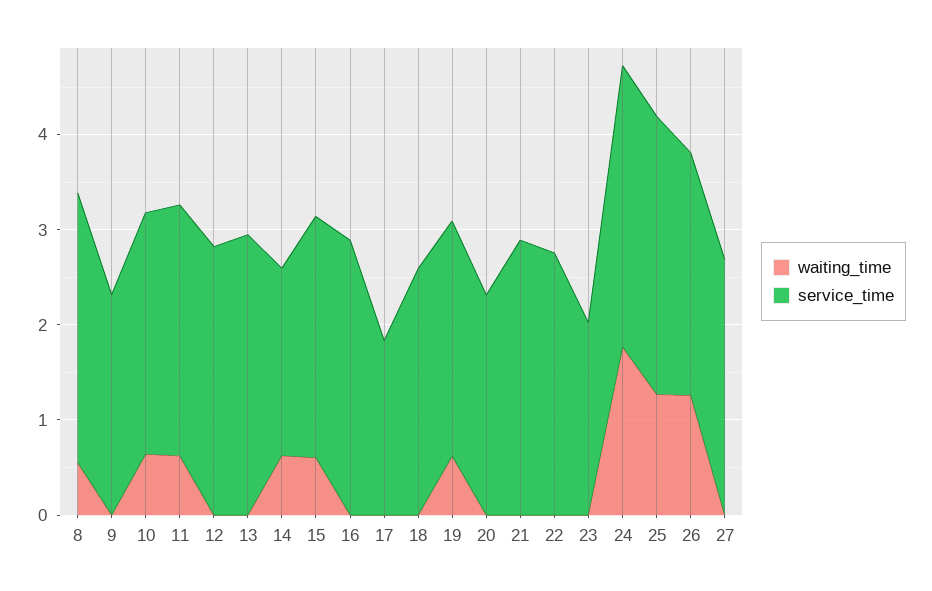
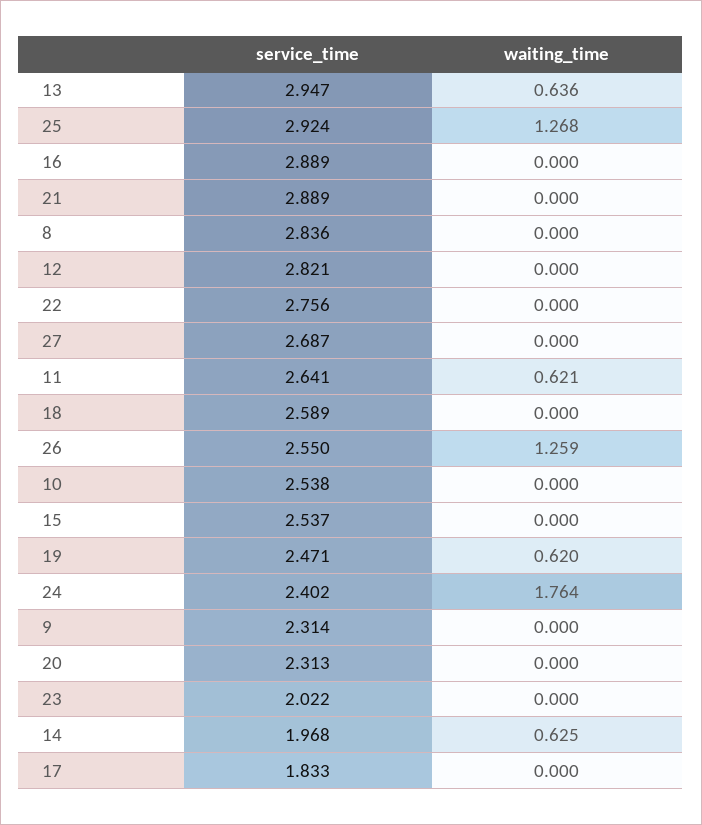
waiting_time, 8: 0.6 -> 0
waiting_time, 10: 0.6 -> 0
waiting_time, 13: 0 -> 0.636
waiting_time, 15: 0.6 -> 0
service_time, 24: 3 -> 2.402

